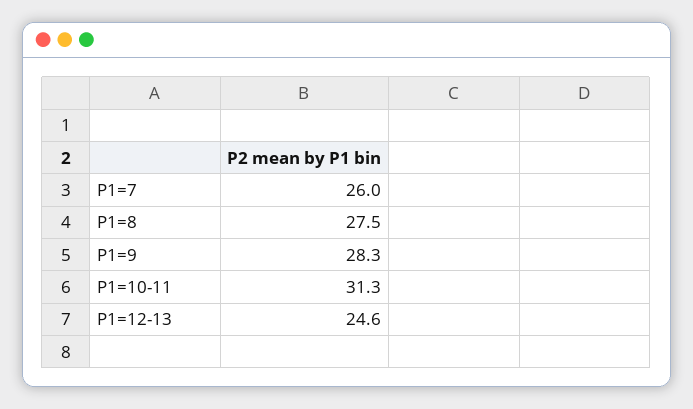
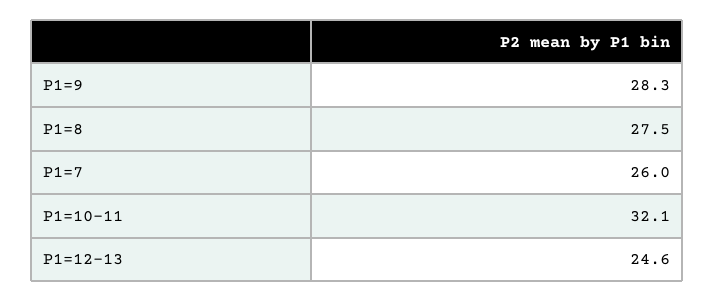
P1=10-11: 31.3 -> 32.1

